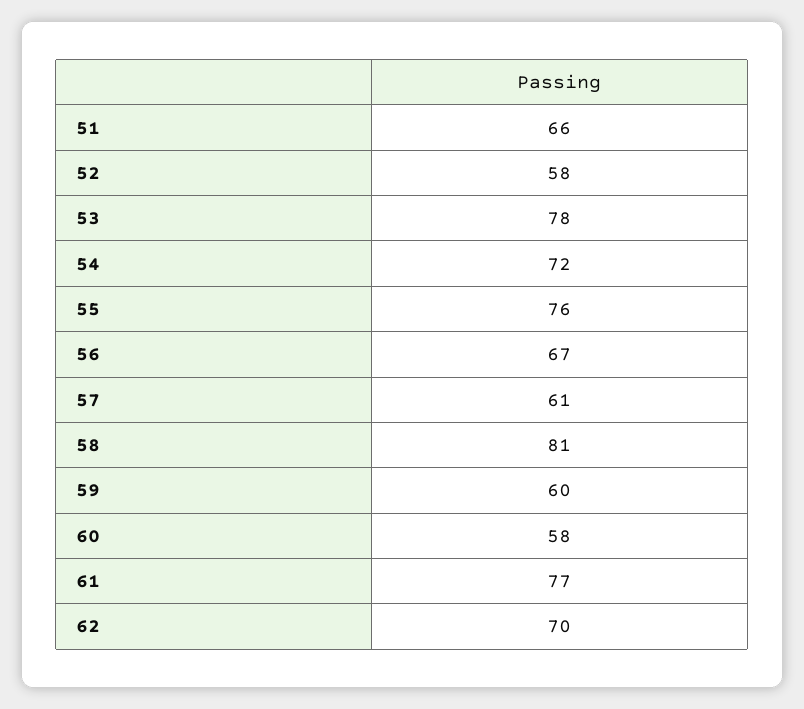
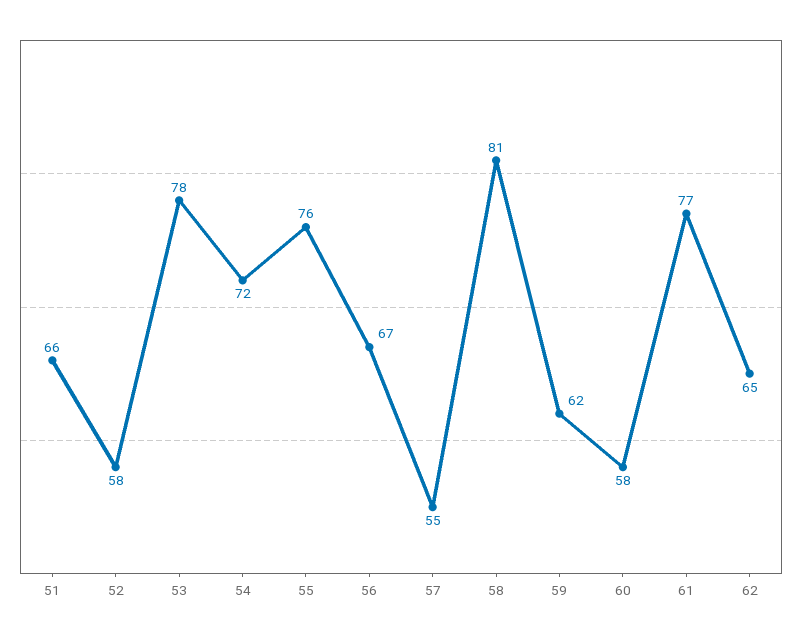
57: 61 -> 55
59: 60 -> 62
62: 70 -> 65

